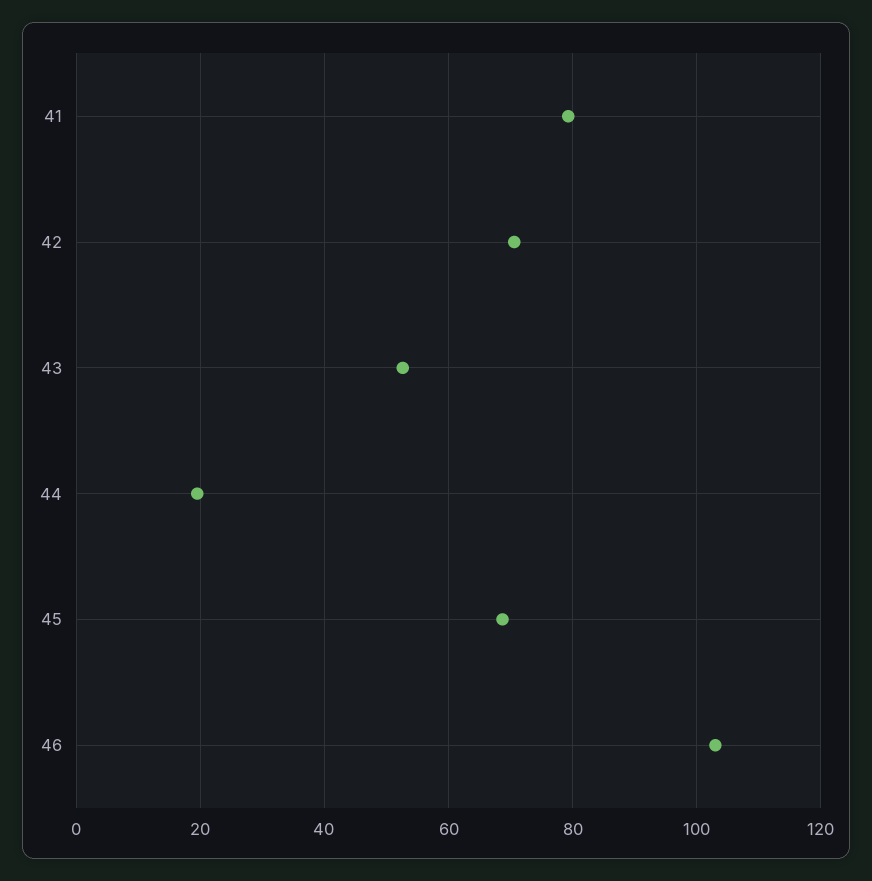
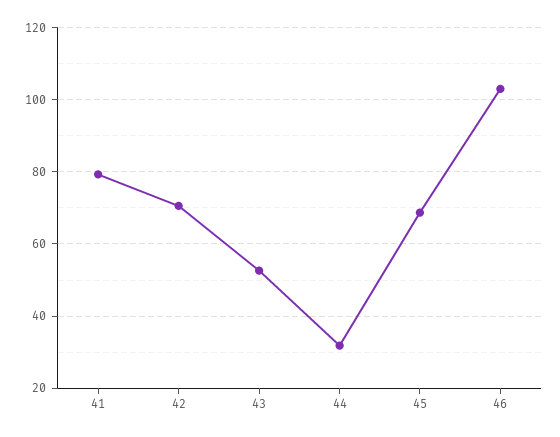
44: 20 -> 32

